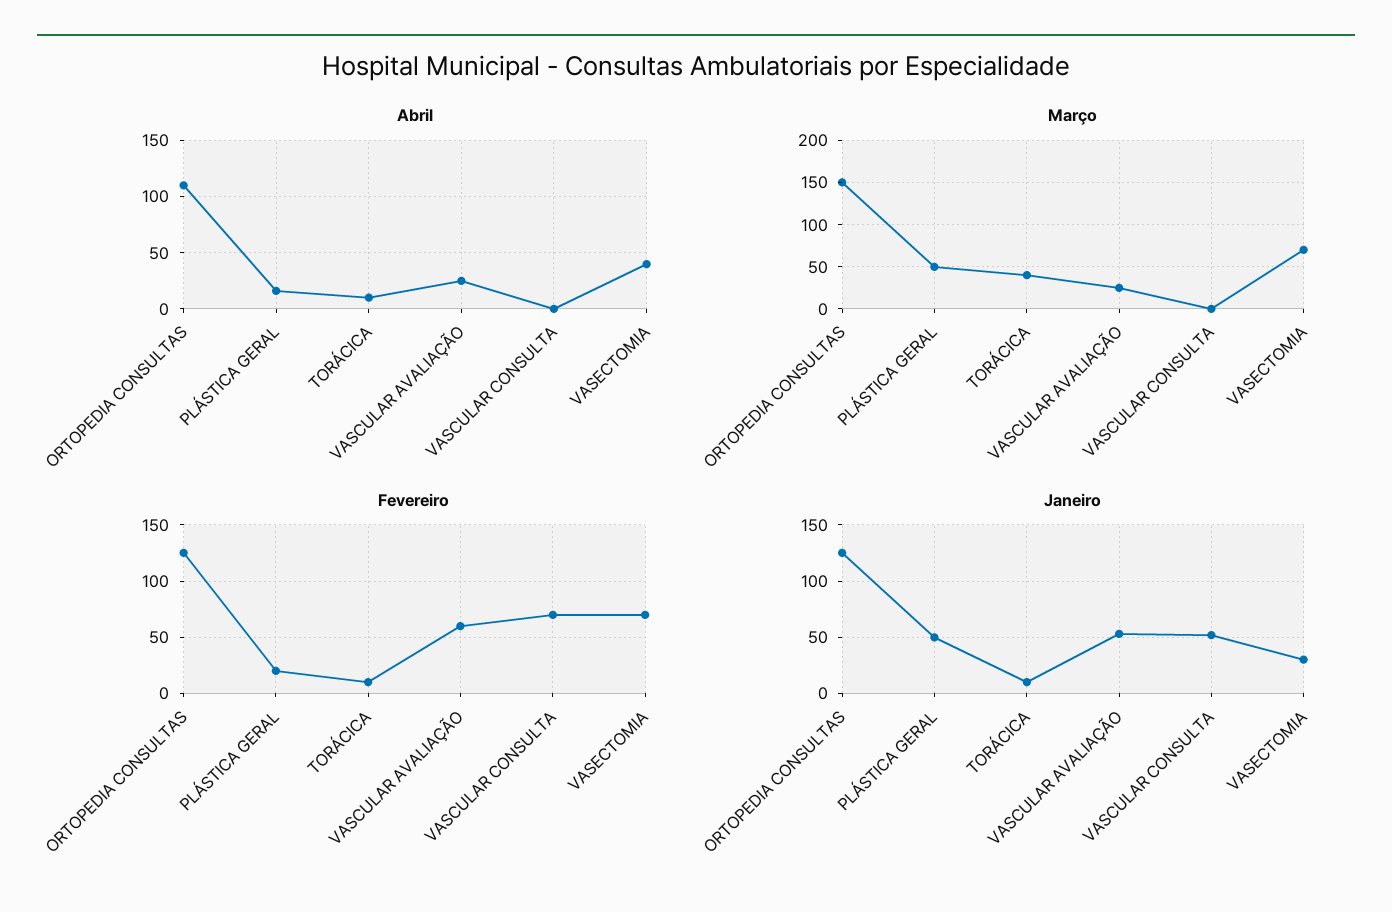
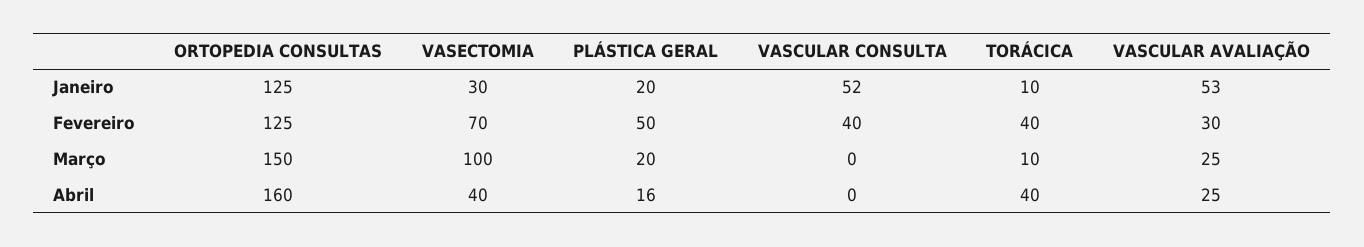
Abril, ORTOPEDIA CONSULTAS: 110 -> 160
Abril, TORÁCICA: 10 -> 40
Março, PLÁSTICA GERAL: 50 -> 20
Março, TORÁCICA: 40 -> 10
Março, VASECTOMIA: 70 -> 100
Fevereiro, PLÁSTICA GERAL: 20 -> 50
Fevereiro, TORÁCICA: 10 -> 40
Fevereiro, VASCULAR AVALIAÇÃO: 60 -> 30
Fevereiro, VASCULAR CONSULTA: 70 -> 40
Janeiro, PLÁSTICA GERAL: 50 -> 20

